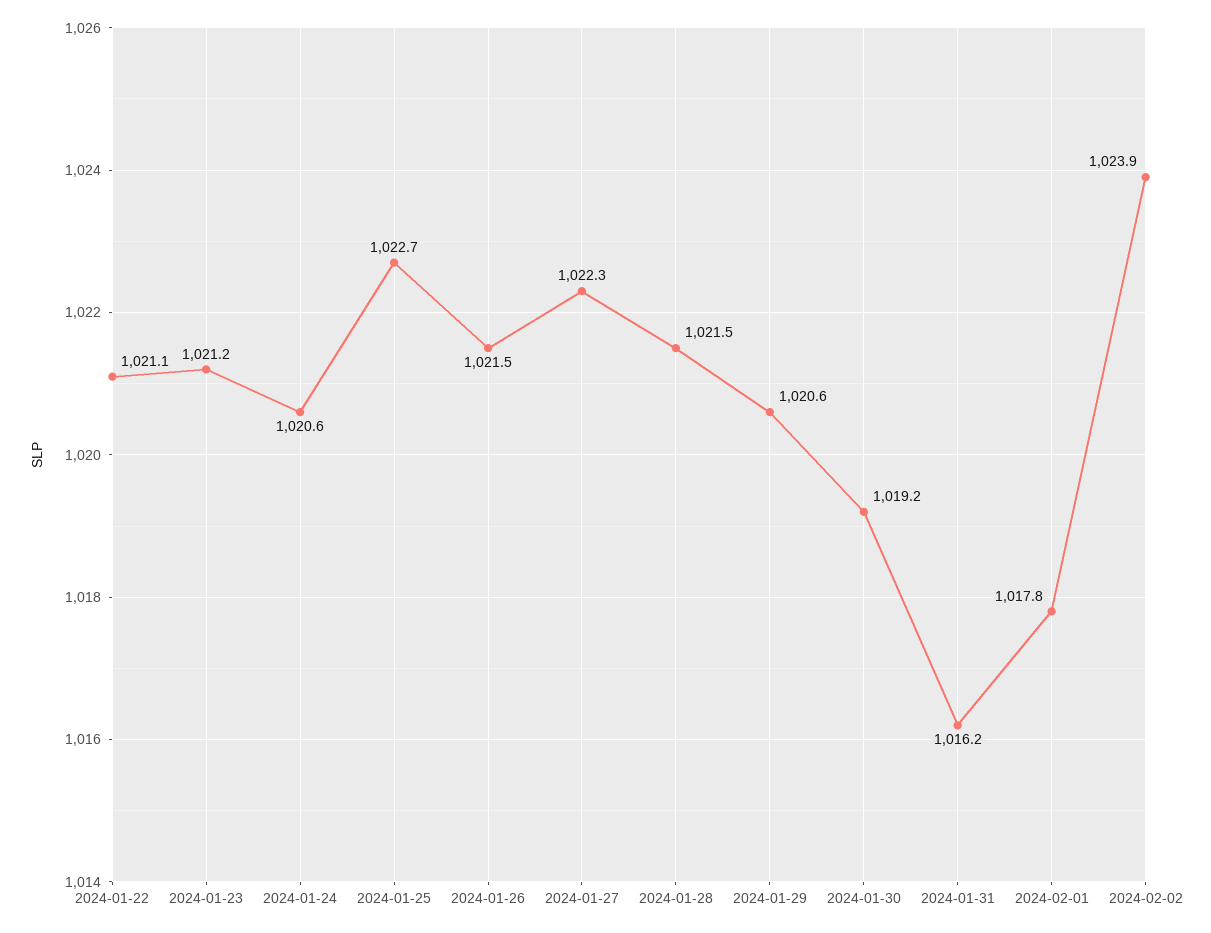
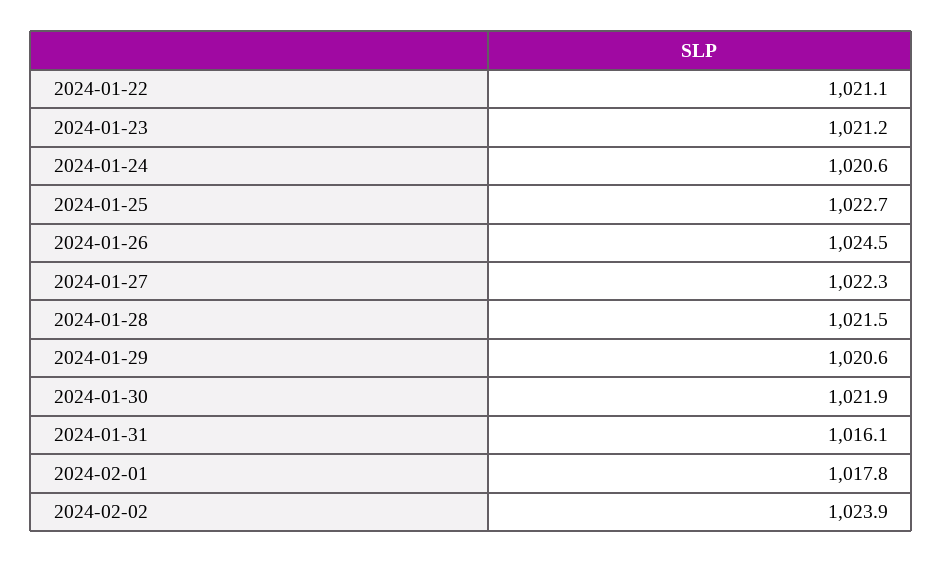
2024-01-26: 1021.5 -> 1024.5
2024-01-30: 1019.2 -> 1021.9
2024-01-31: 1016.2 -> 1016.1

